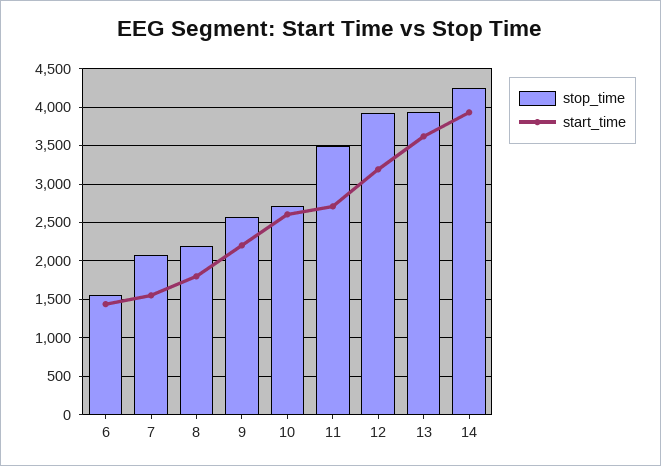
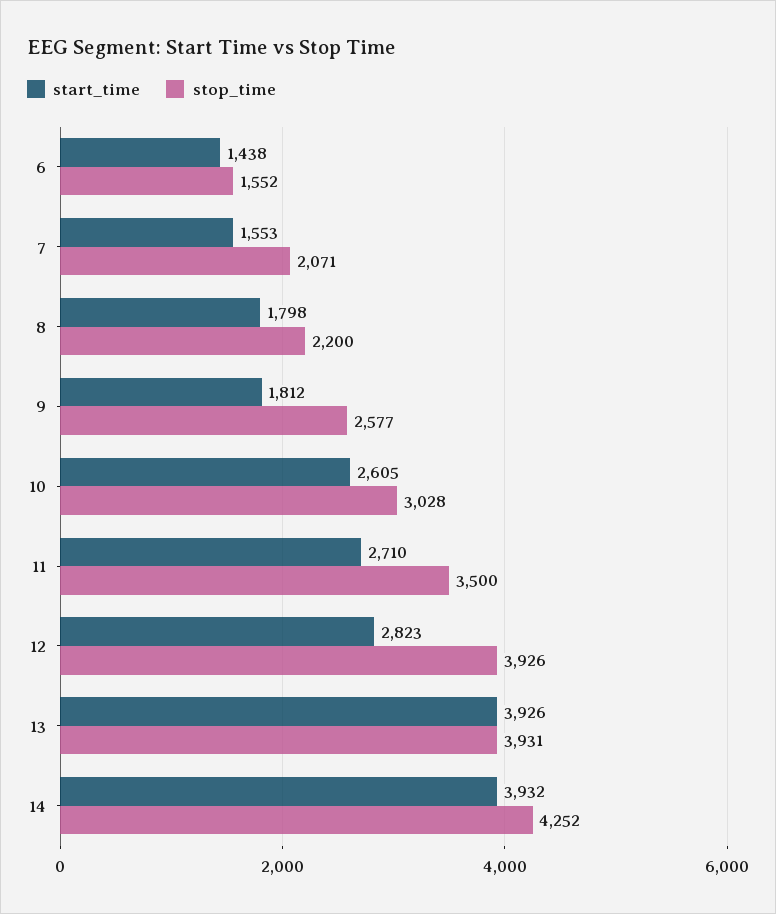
start_time, 9: 2200 -> 1812
stop_time, 10: 2700 -> 3028
start_time, 12: 3200 -> 2823
start_time, 13: 3600 -> 3926

